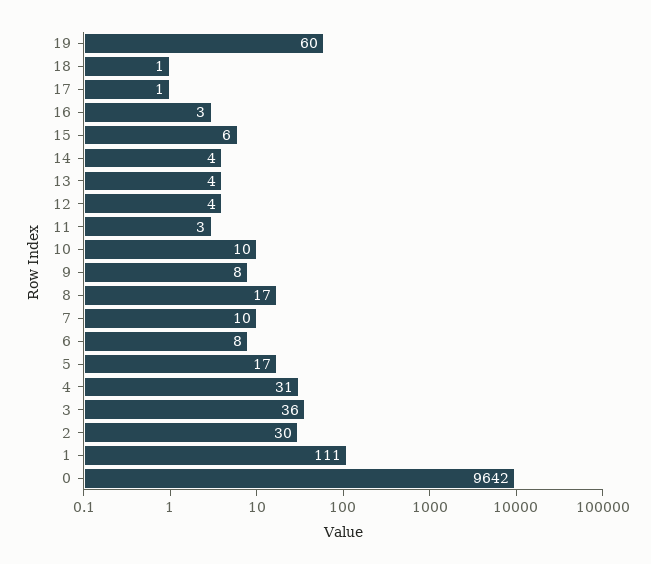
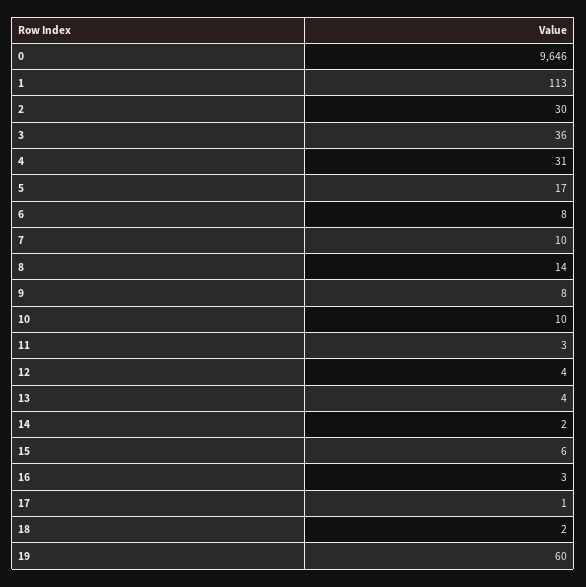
18: 1 -> 2
14: 4 -> 2
8: 17 -> 14
1: 111 -> 113
0: 9642 -> 9646

